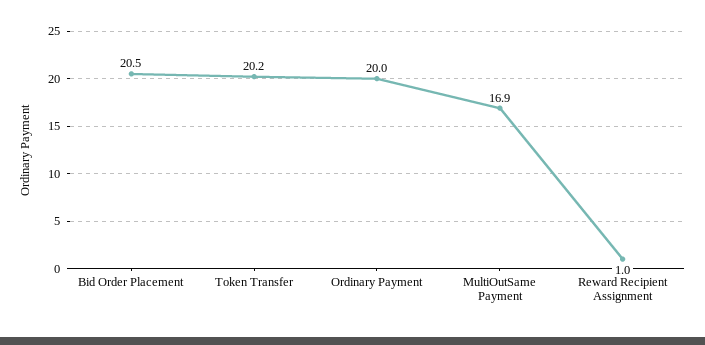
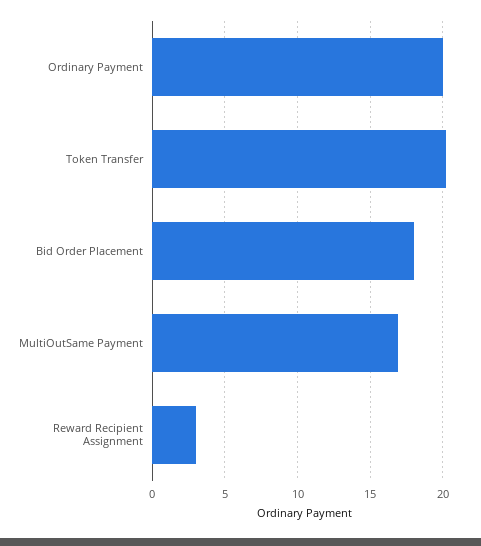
Bid Order Placement: 20.5 -> 18
Reward Recipient Assignment: 1 -> 3

